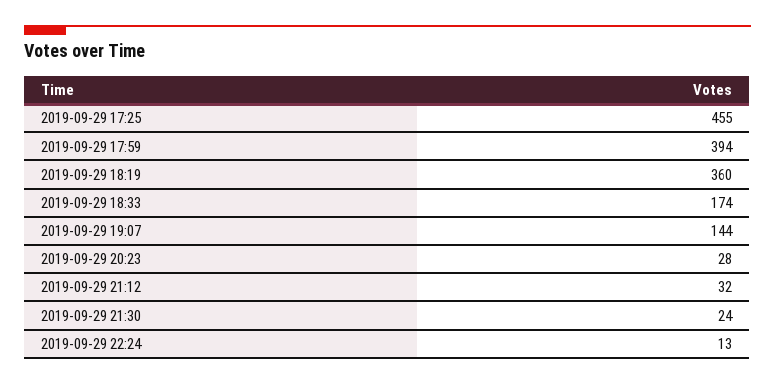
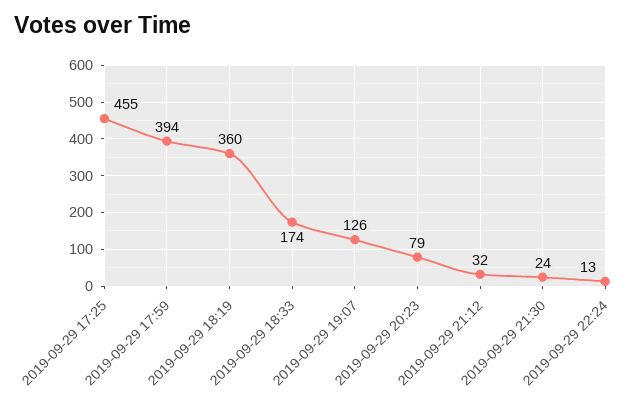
2019-09-29 19:07: 144 -> 126
2019-09-29 20:23: 28 -> 79

